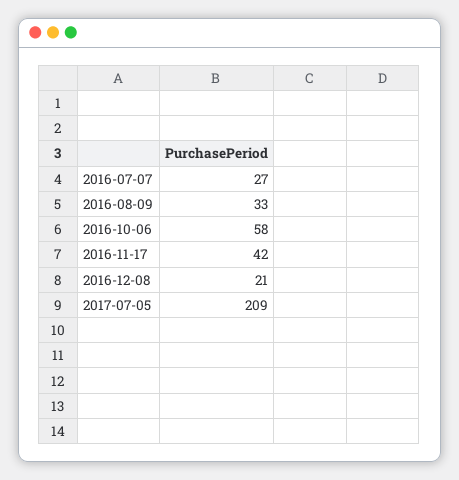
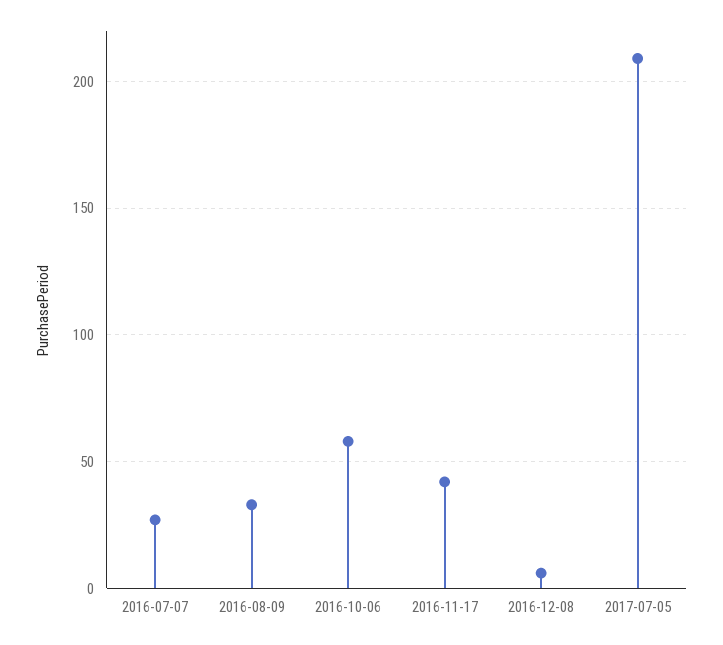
2016-12-08: 21 -> 5

